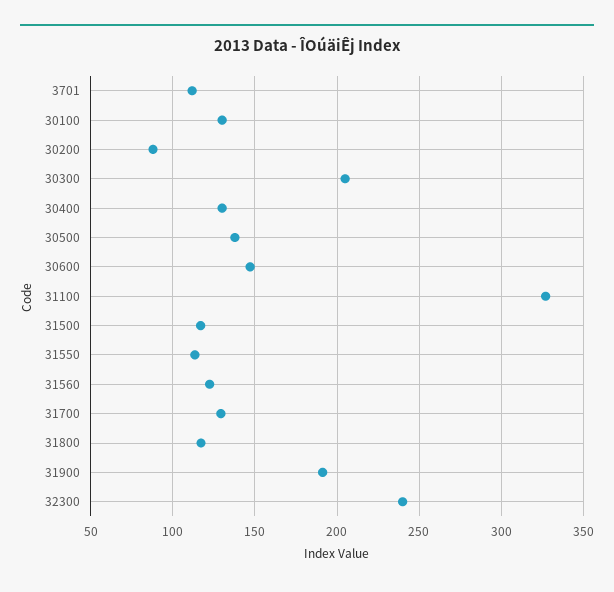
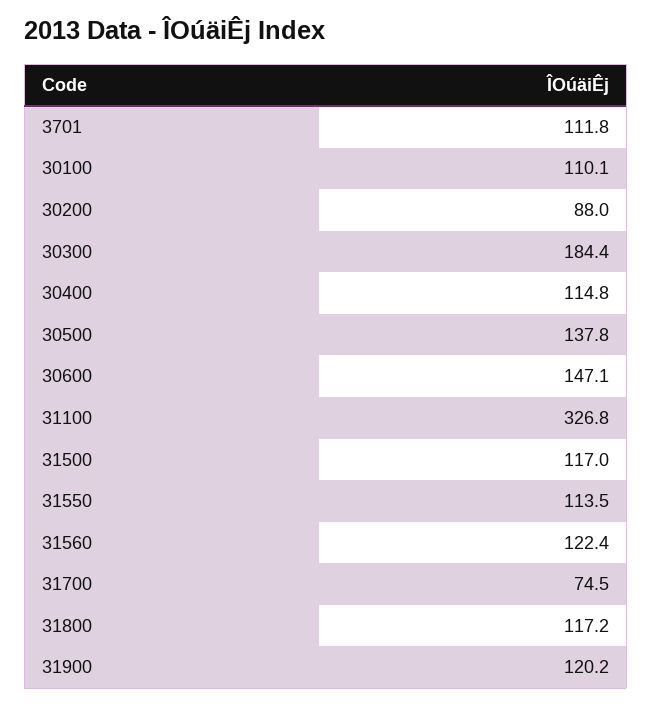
30100: 130 -> 110.1
30300: 205 -> 184.4
30400: 130 -> 114.8
31700: 130 -> 74.5
31900: 190 -> 120.2
32300: 240 -> none

